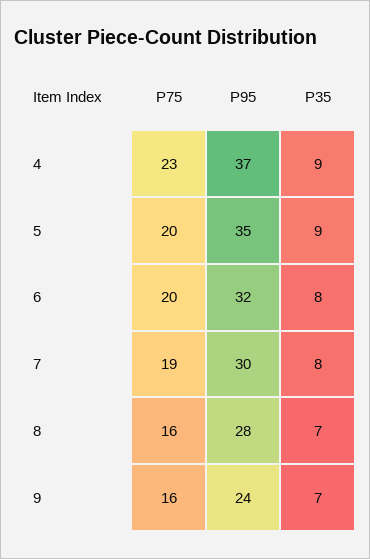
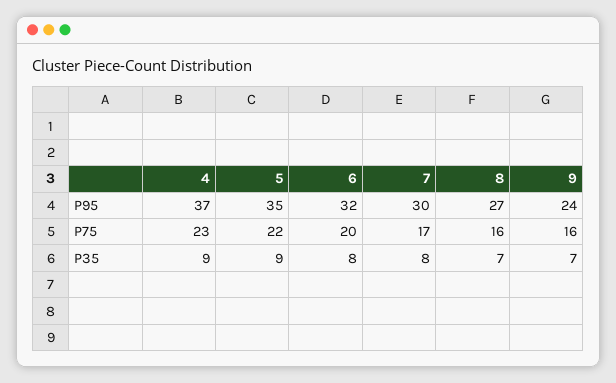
P75, 5: 20 -> 22
P75, 7: 19 -> 17
P95, 8: 28 -> 27

